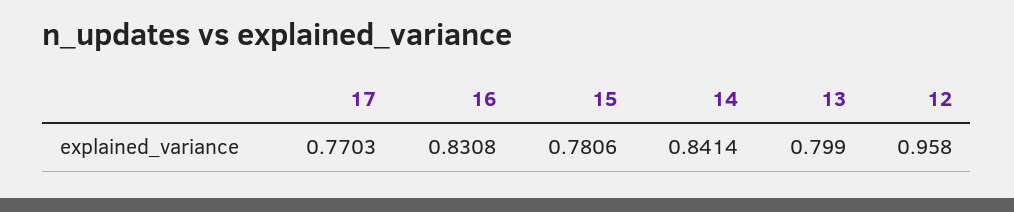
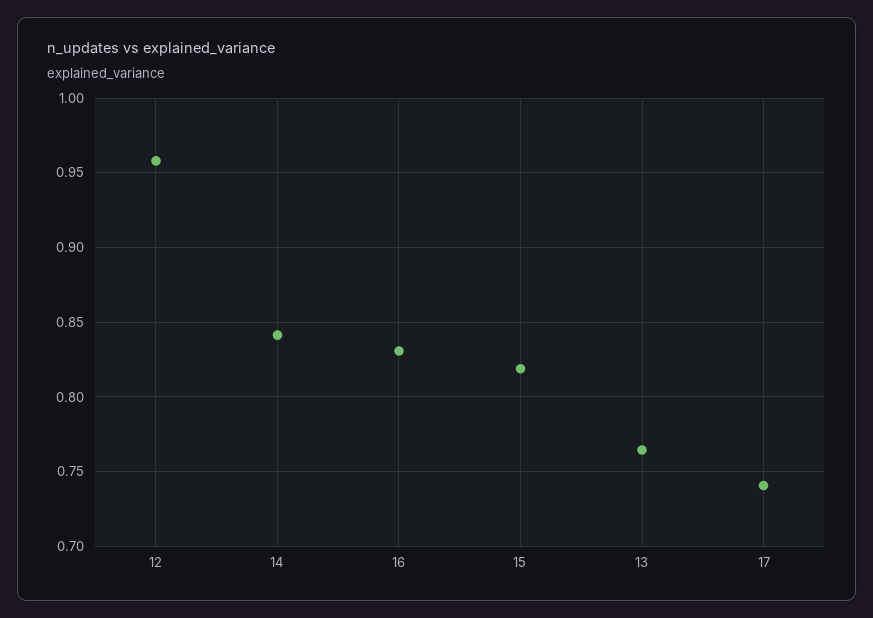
17: 0.7703 -> 0.74
15: 0.7806 -> 0.82
13: 0.799 -> 0.765

